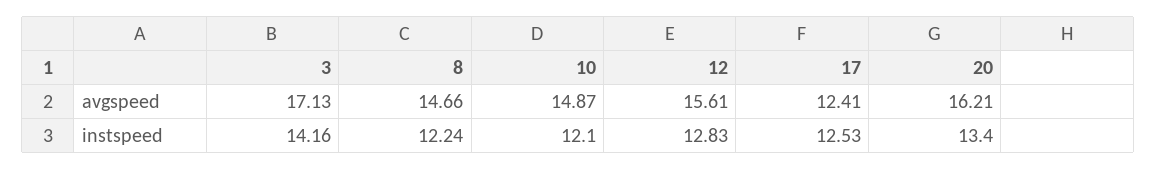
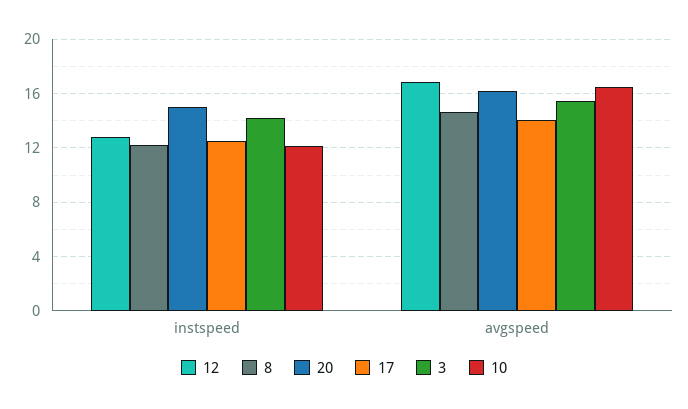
3, avgspeed: 17.13 -> 15.5
10, avgspeed: 14.87 -> 16.5
12, avgspeed: 15.61 -> 17
17, avgspeed: 12.41 -> 14
20, instspeed: 13.4 -> 15

